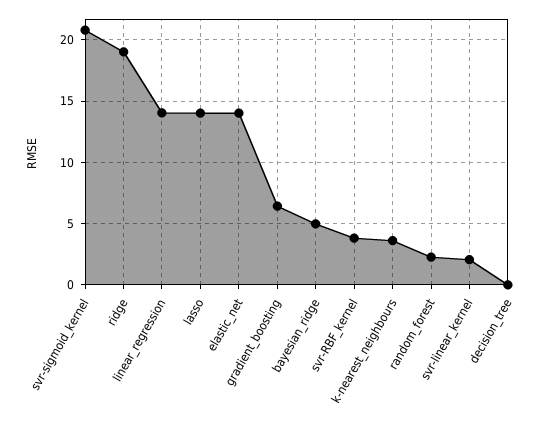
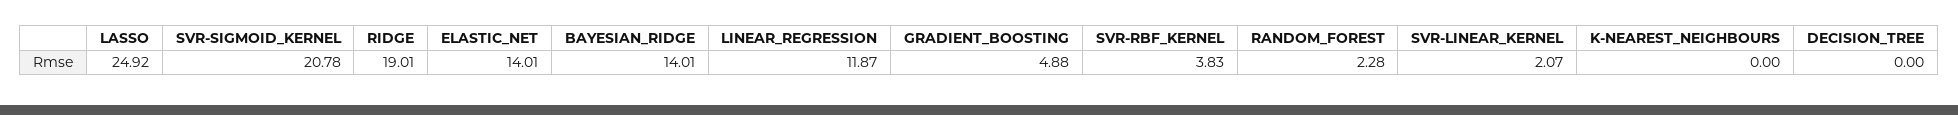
linear_regression: 14 -> 11.87
lasso: 14 -> 24.92
gradient_boosting: 6.5 -> 4.88
bayesian_ridge: 5 -> 14.01
k-nearest_neighbours: 3.5 -> 0

